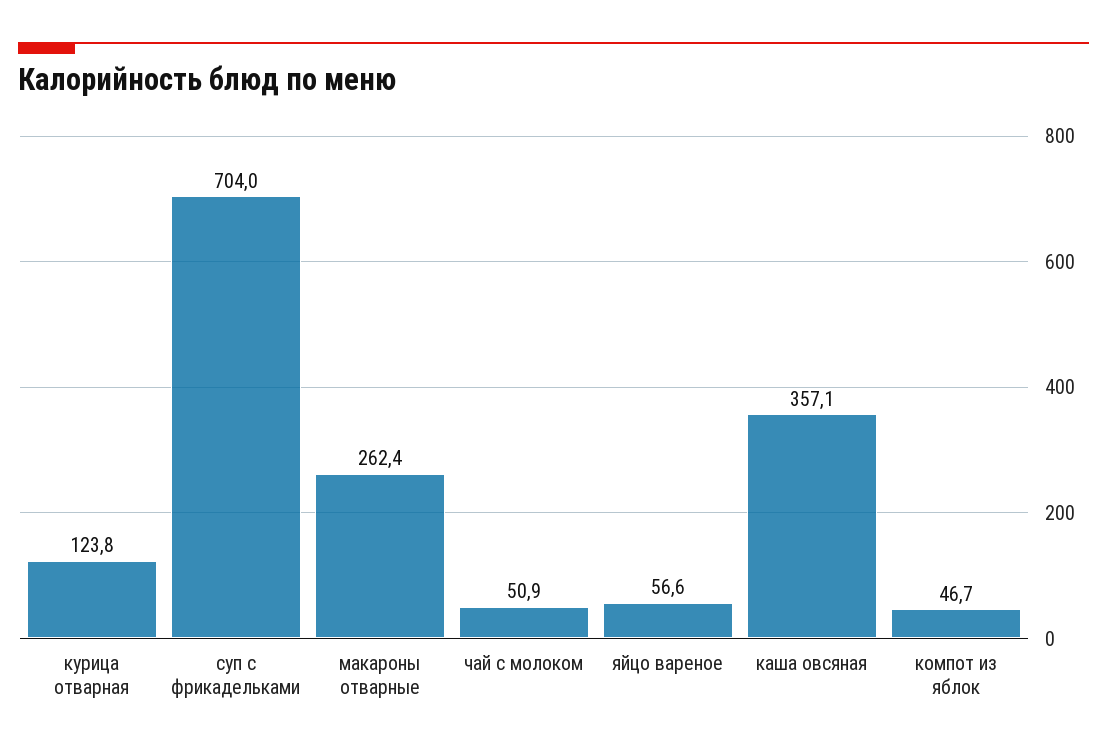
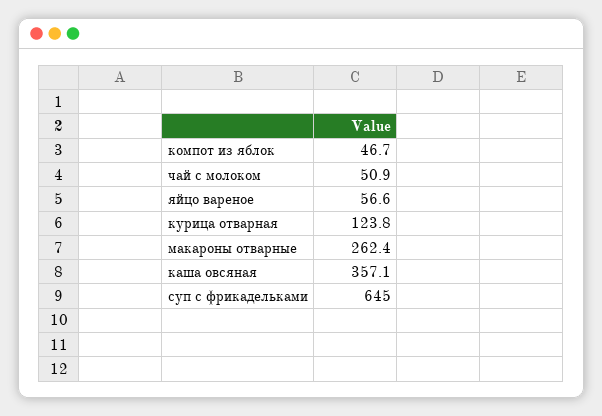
суп с фрикадельками: 704 -> 645

